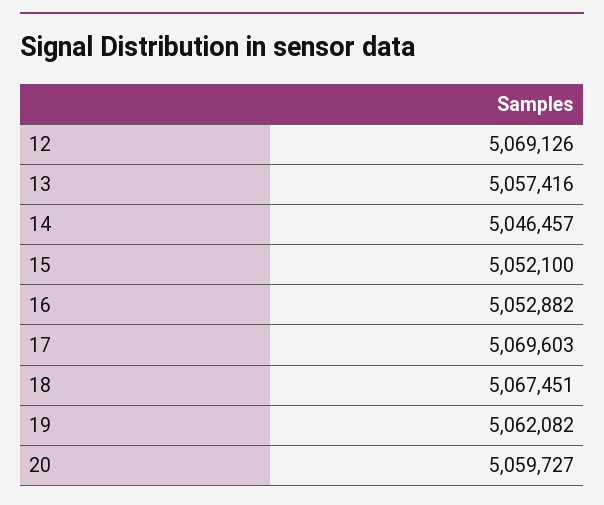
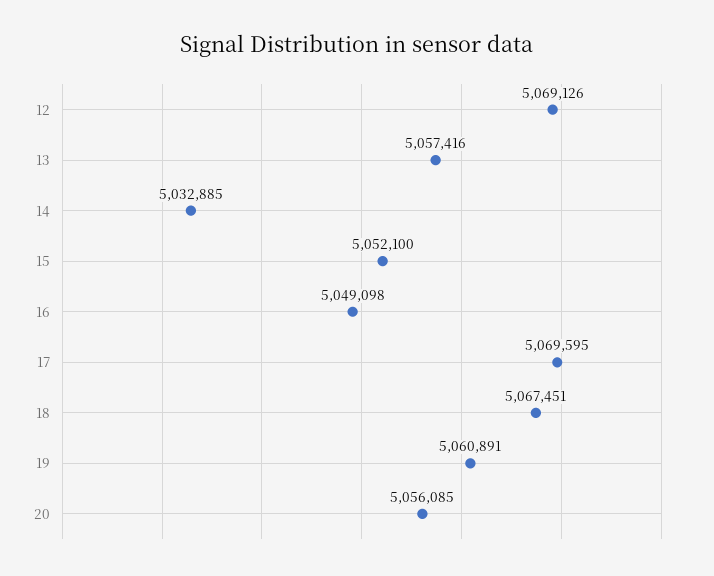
14: 5046457 -> 5032885
16: 5052882 -> 5049098
17: 5069603 -> 5069595
19: 5062082 -> 5060891
20: 5059727 -> 5056085

